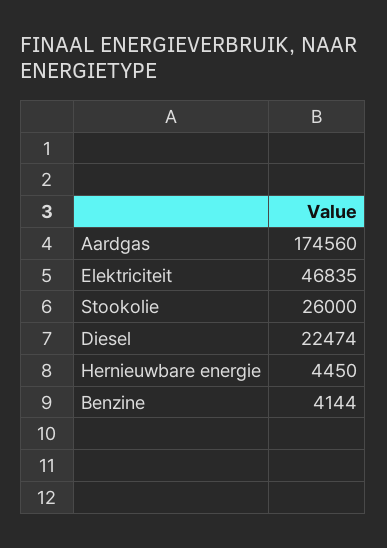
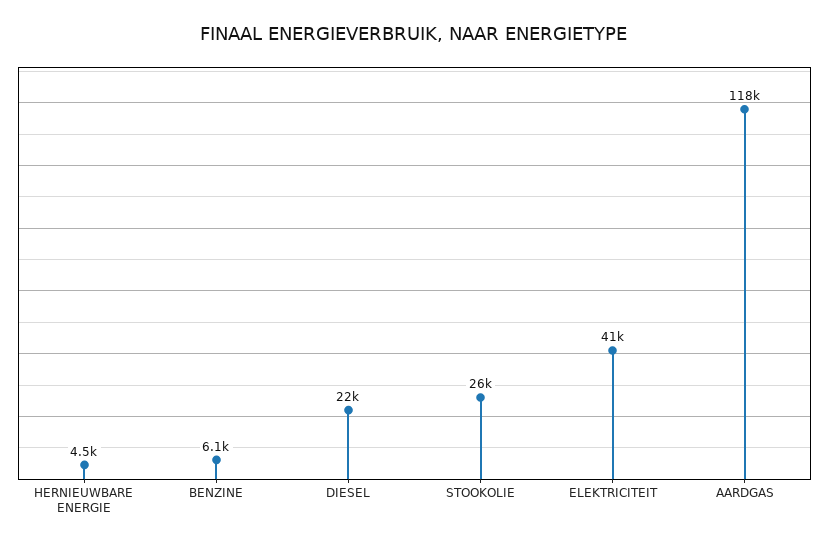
Aardgas: 174560 -> 118000
Elektriciteit: 46835 -> 41000
Benzine: 4144 -> 6100

